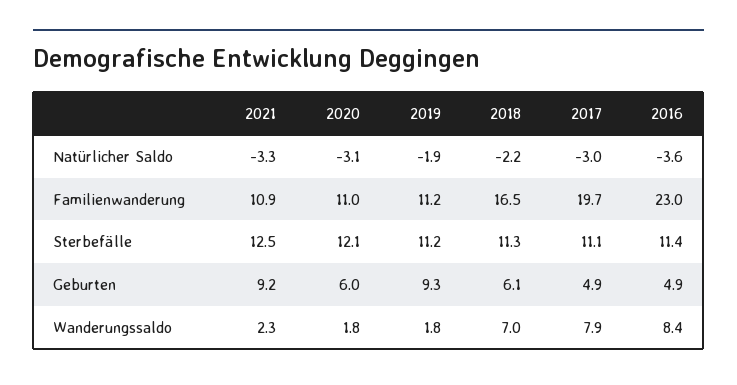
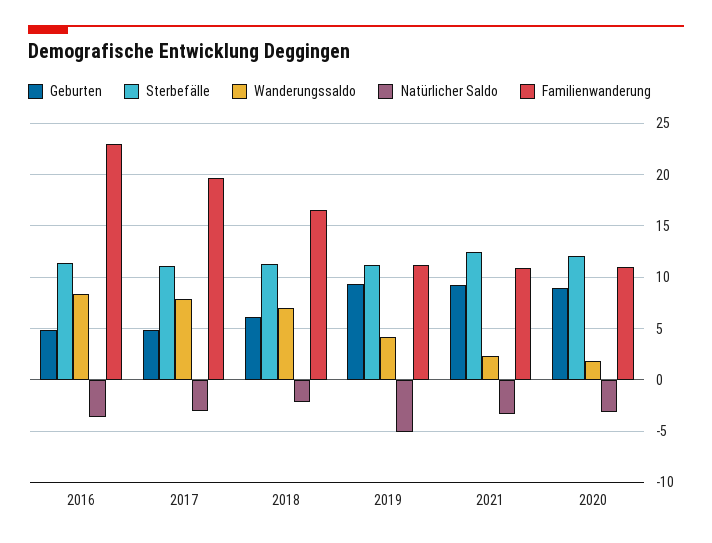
Natürlicher Saldo, 2019: -1.9 -> -5
Geburten, 2020: 6 -> 9
Wanderungssaldo, 2019: 1.8 -> 4

